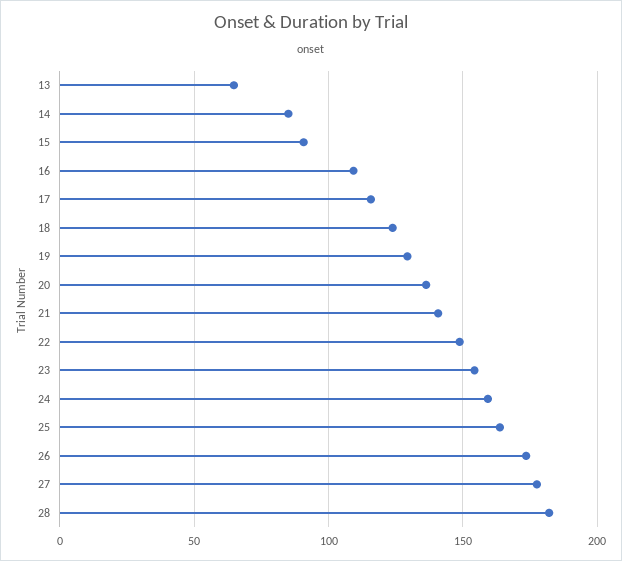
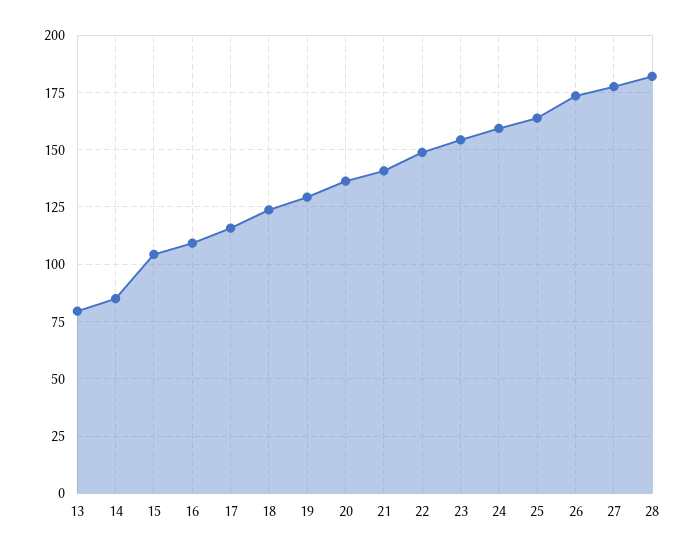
13: 65 -> 80
15: 90 -> 105

